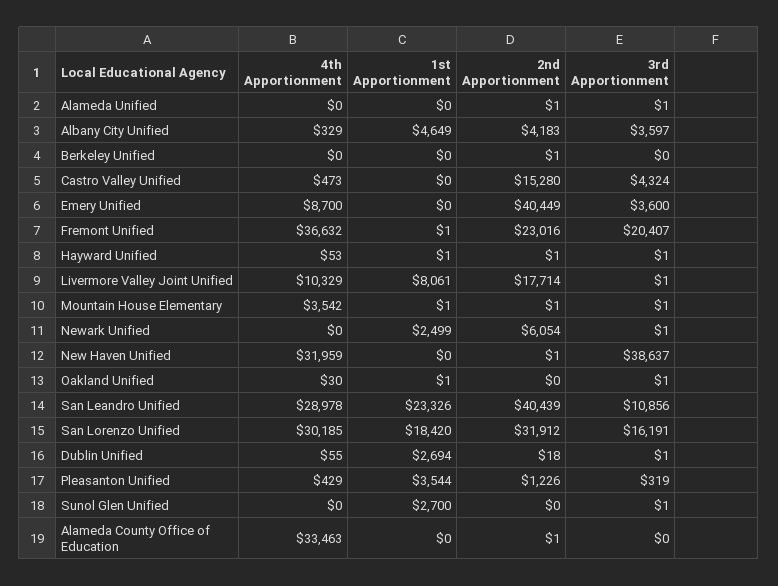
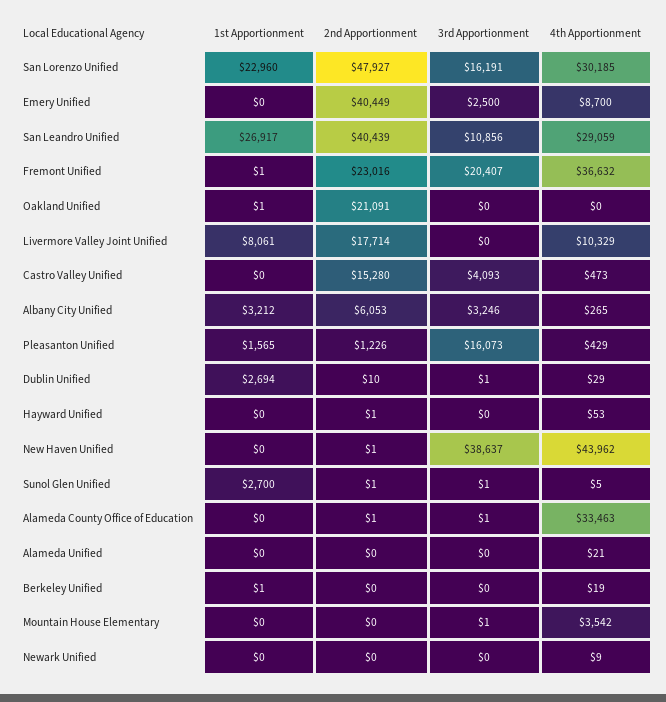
4th Apportionment, Alameda Unified: 0 -> 21
2nd Apportionment, Alameda Unified: 1 -> 0
3rd Apportionment, Alameda Unified: 1 -> 0
4th Apportionment, Albany City Unified: 329 -> 265
1st Apportionment, Albany City Unified: 4649 -> 3212
2nd Apportionment, Albany City Unified: 4183 -> 6053
3rd Apportionment, Albany City Unified: 3597 -> 3246
4th Apportionment, Berkeley Unified: 0 -> 19
1st Apportionment, Berkeley Unified: 0 -> 1
2nd Apportionment, Berkeley Unified: 1 -> 0
3rd Apportionment, Castro Valley Unified: 4324 -> 4093
3rd Apportionment, Emery Unified: 3600 -> 2500
1st Apportionment, Hayward Unified: 1 -> 0
3rd Apportionment, Hayward Unified: 1 -> 0
3rd Apportionment, Livermore Valley Joint Unified: 1 -> 0
1st Apportionment, Mountain House Elementary: 1 -> 0
2nd Apportionment, Mountain House Elementary: 1 -> 0
4th Apportionment, Newark Unified: 0 -> 9
1st Apportionment, Newark Unified: 2499 -> 0
2nd Apportionment, Newark Unified: 6054 -> 0
3rd Apportionment, Newark Unified: 1 -> 0
4th Apportionment, New Haven Unified: 31959 -> 43962
4th Apportionment, Oakland Unified: 30 -> 0
2nd Apportionment, Oakland Unified: 0 -> 21091
3rd Apportionment, Oakland Unified: 1 -> 0
4th Apportionment, San Leandro Unified: 28978 -> 29059
1st Apportionment, San Leandro Unified: 23326 -> 26917
1st Apportionment, San Lorenzo Unified: 18420 -> 22960
2nd Apportionment, San Lorenzo Unified: 31912 -> 47927
4th Apportionment, Dublin Unified: 55 -> 29
2nd Apportionment, Dublin Unified: 18 -> 10
1st Apportionment, Pleasanton Unified: 3544 -> 1565
3rd Apportionment, Pleasanton Unified: 319 -> 16073
4th Apportionment, Sunol Glen Unified: 0 -> 5
2nd Apportionment, Sunol Glen Unified: 0 -> 1
3rd Apportionment, Alameda County Office of Education: 0 -> 1

